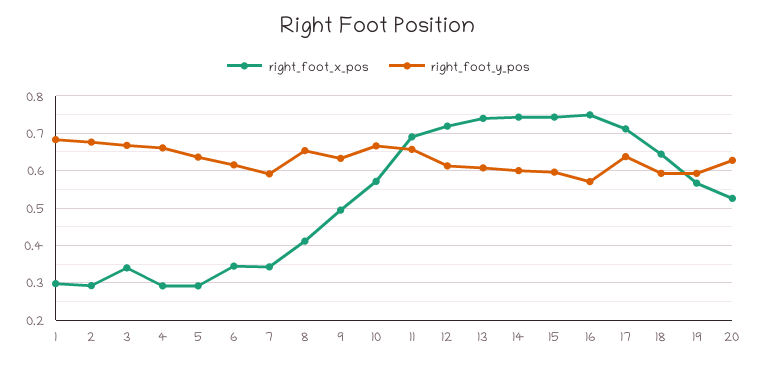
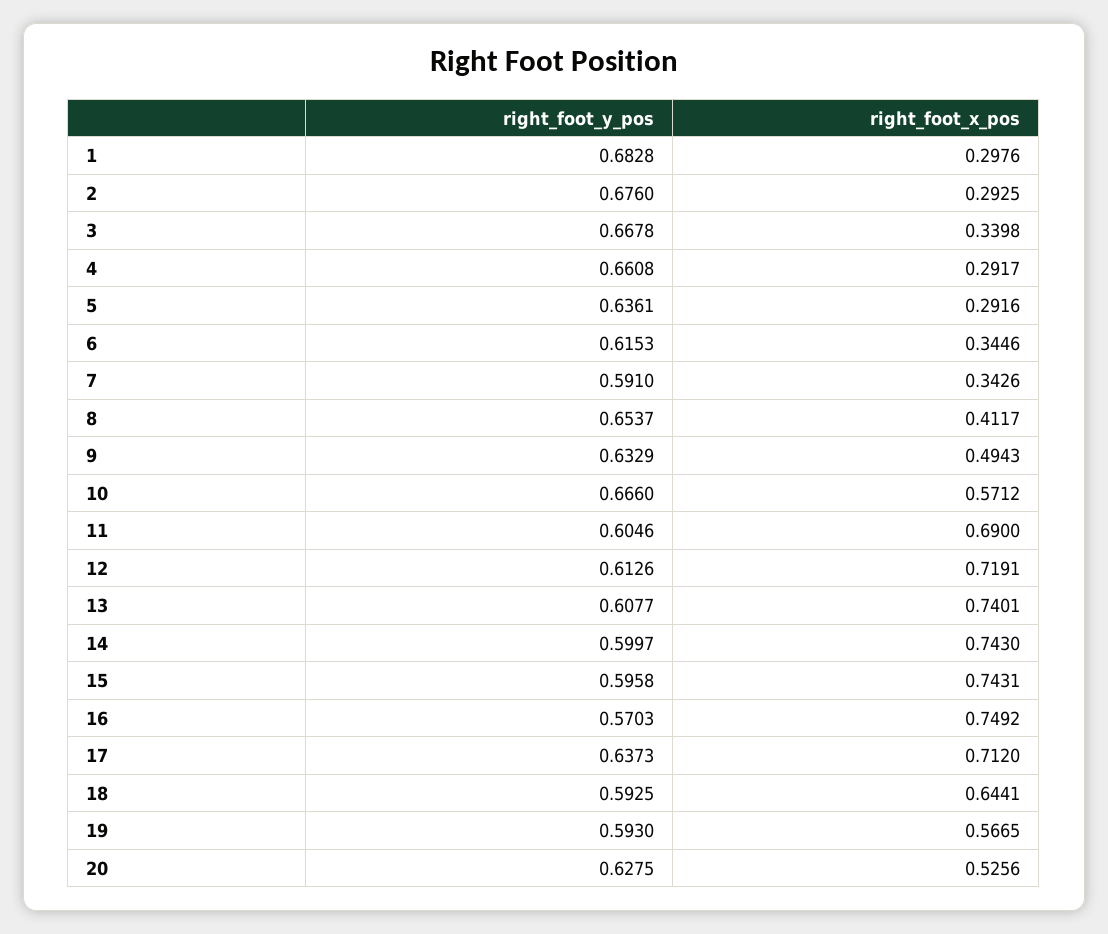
right_foot_y_pos, 11: 0.66 -> 0.6046

